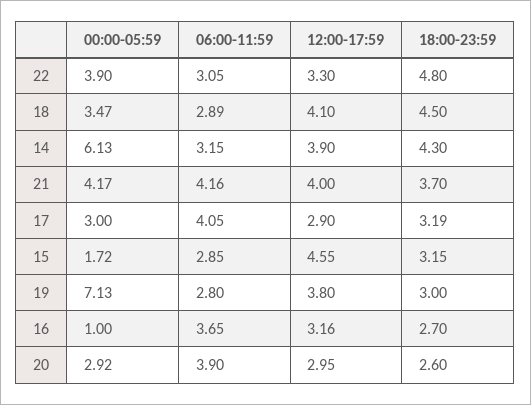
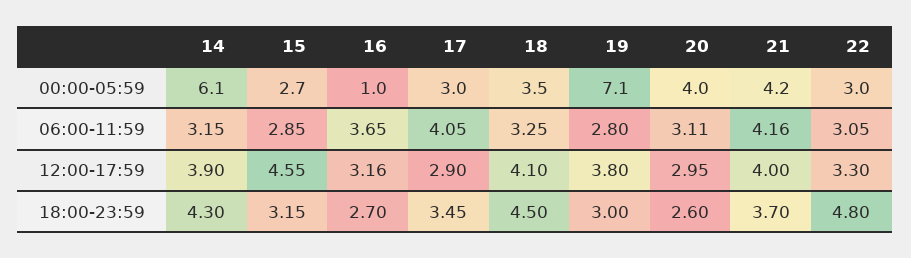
00:00-05:59, 22: 3.9 -> 3
06:00-11:59, 18: 2.89 -> 3.25
18:00-23:59, 17: 3.19 -> 3.45
00:00-05:59, 15: 1.72 -> 2.7
00:00-05:59, 20: 2.92 -> 4
06:00-11:59, 20: 3.9 -> 3.11

